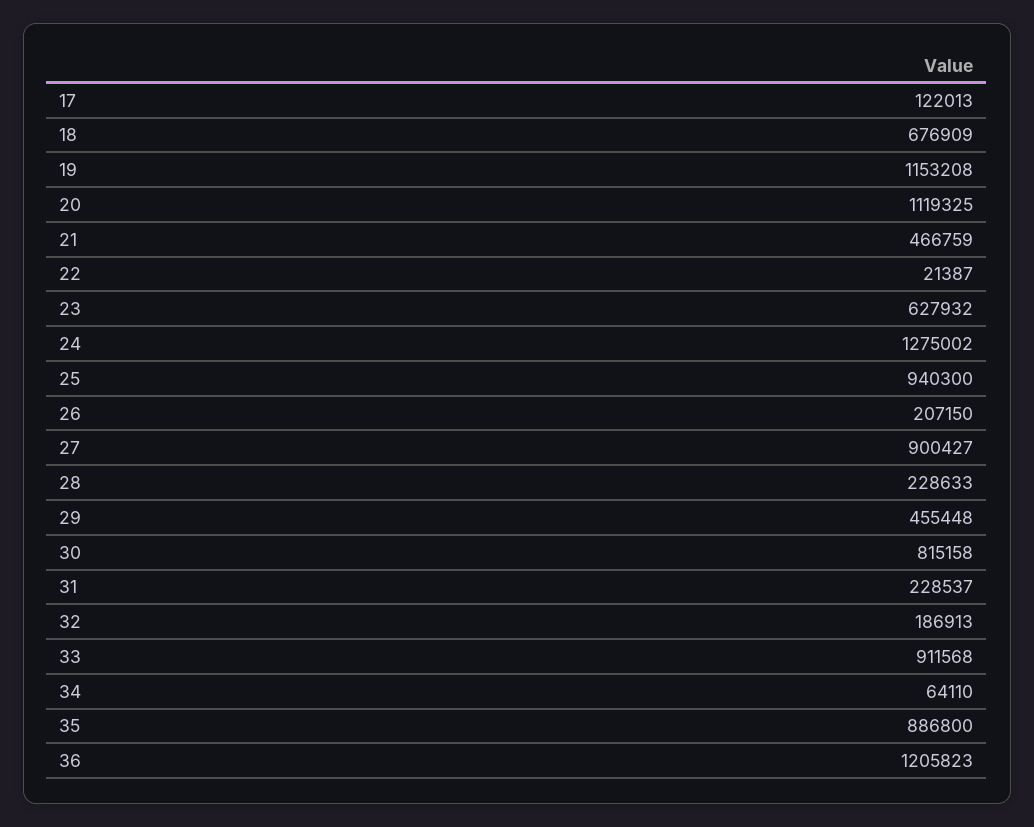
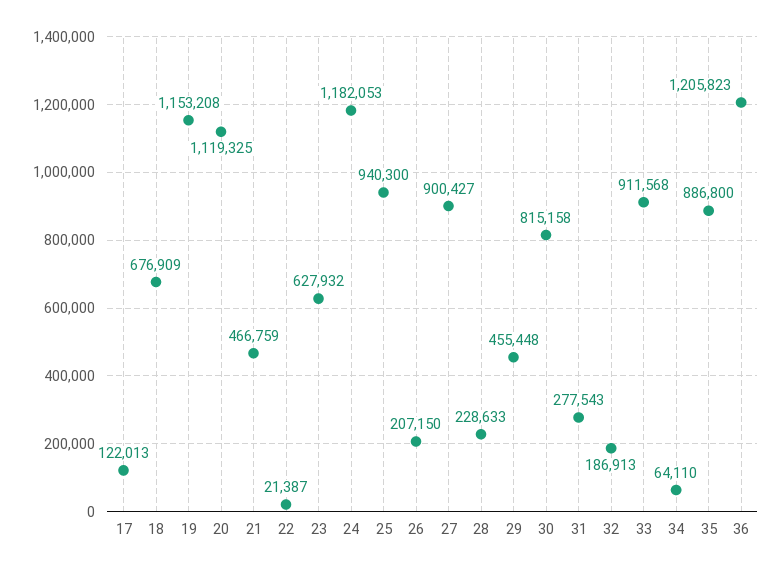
24: 1275002 -> 1182053
31: 228537 -> 277543

